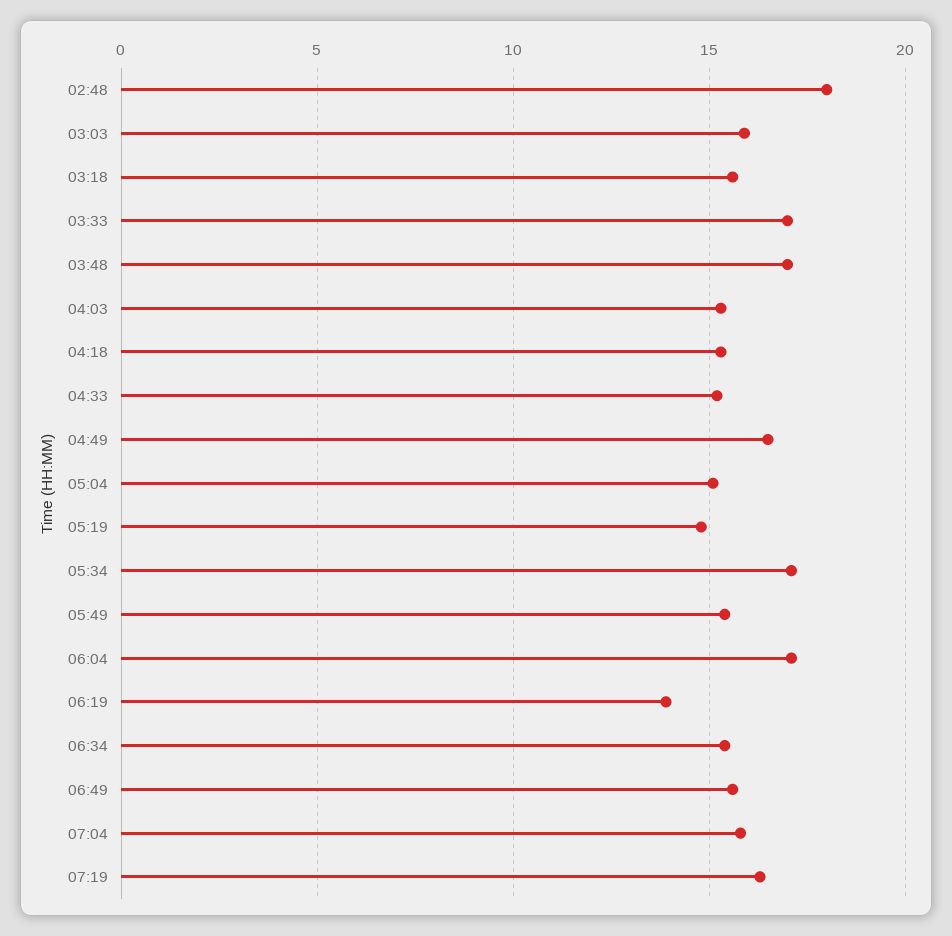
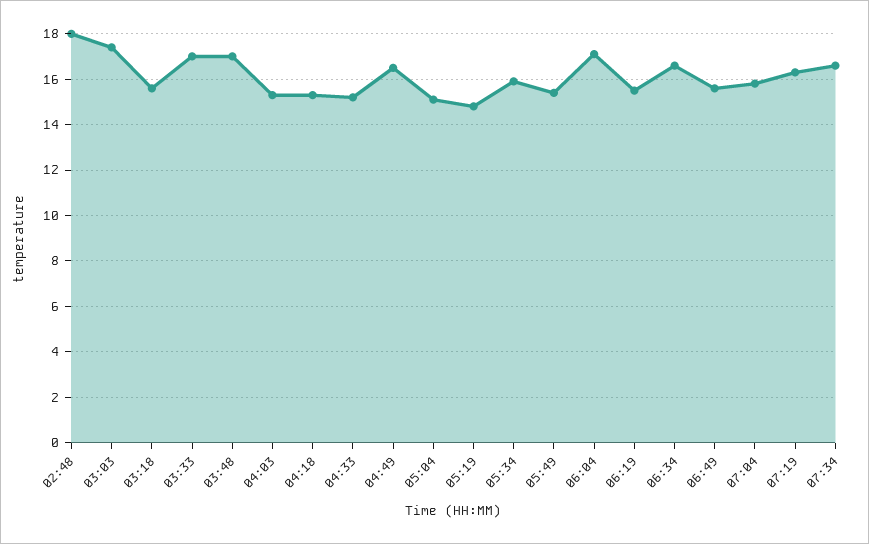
03:03: 16 -> 17.5
05:34: 17 -> 16
06:19: 14 -> 15.5
06:34: 15.5 -> 16.5
07:34: none -> 16.5

